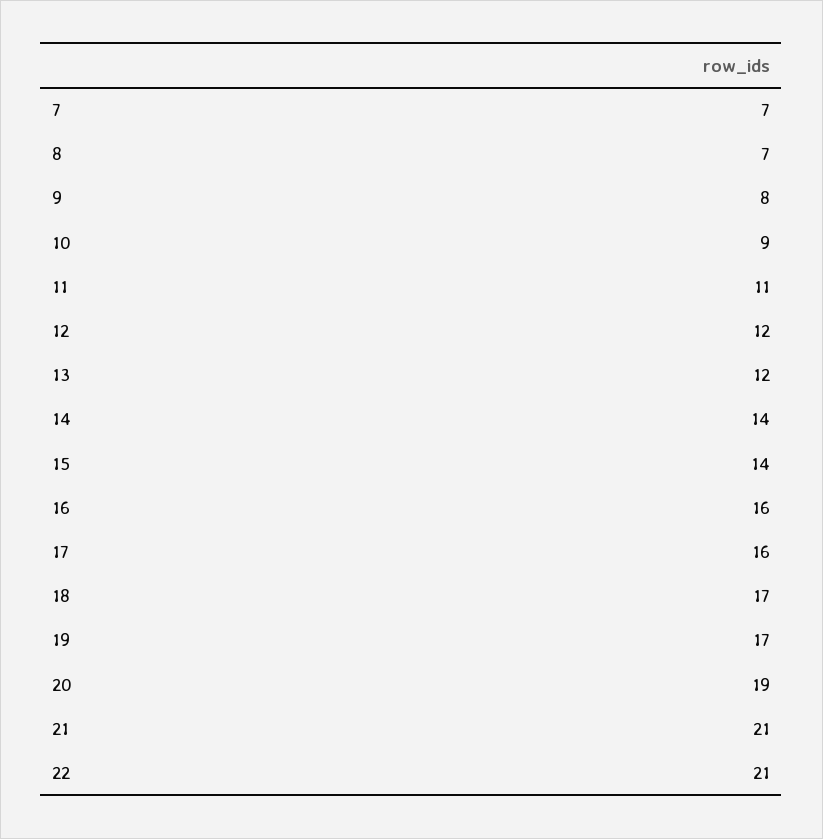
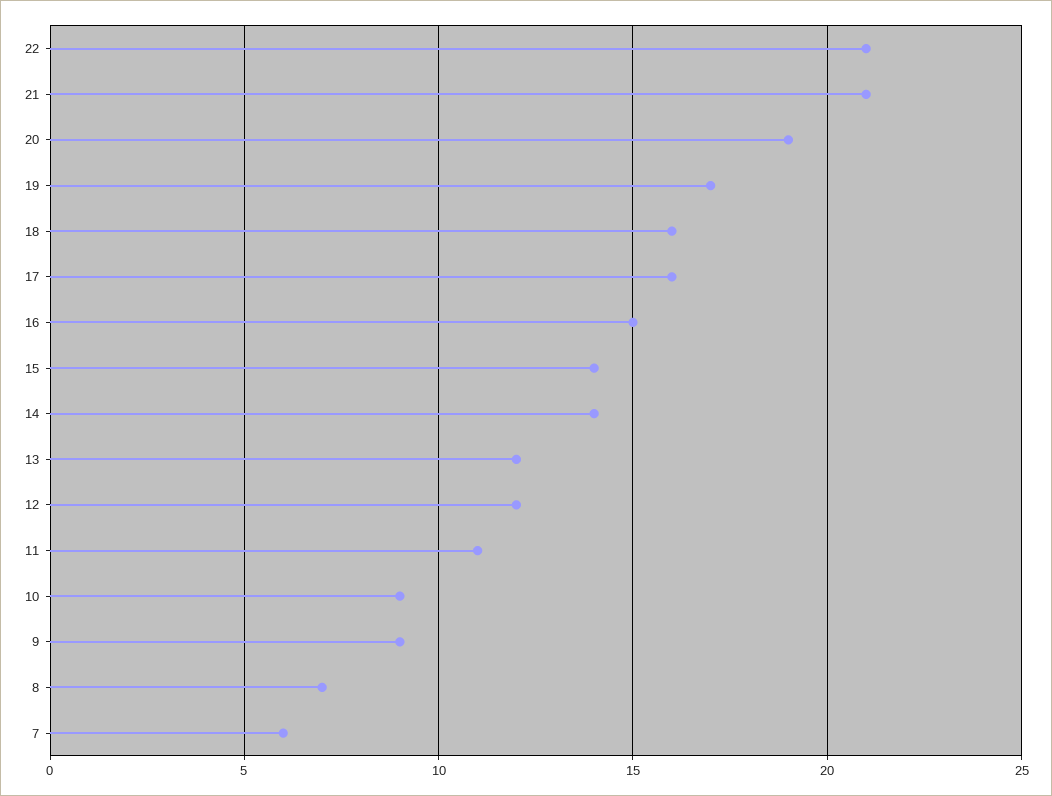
7: 7 -> 6
9: 8 -> 9
16: 16 -> 15
18: 17 -> 16

